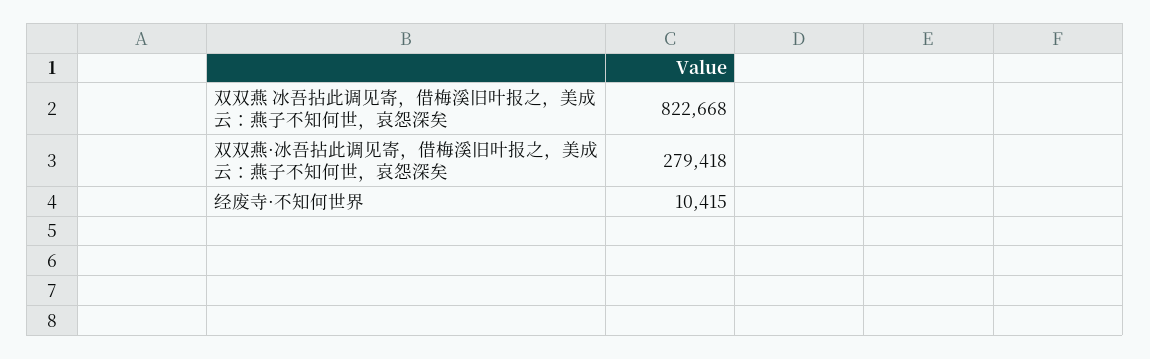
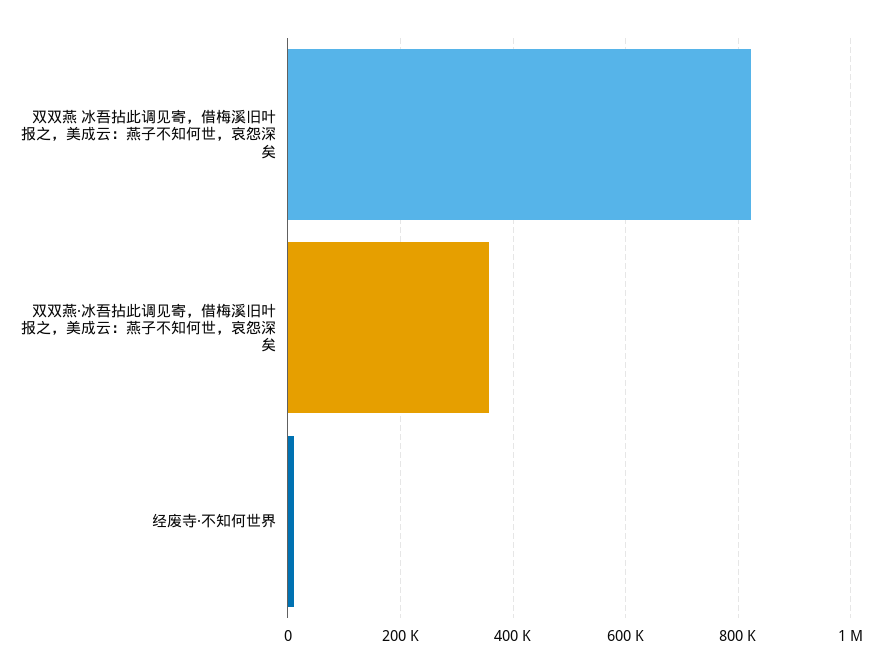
双双燕·冰吾拈此调见寄，借梅溪旧叶报之，美成云：燕子不知何世，哀怨深矣: 279418 -> 360000

